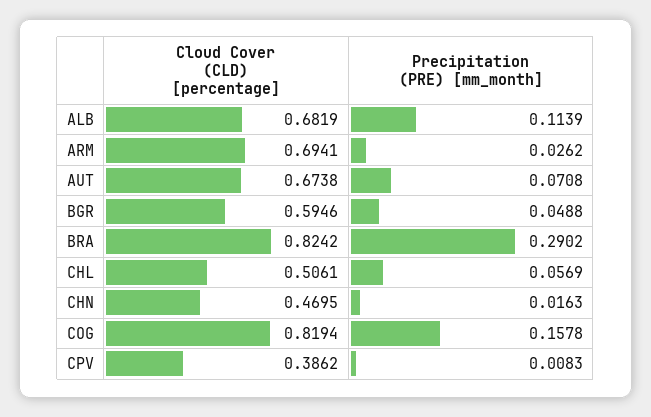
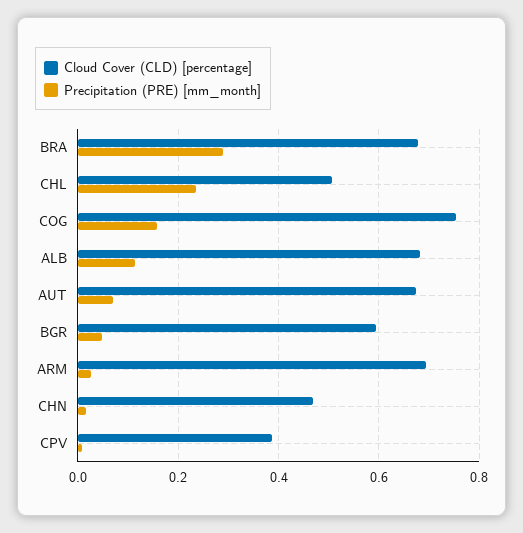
Cloud Cover (CLD) [percentage], BRA: 0.8242 -> 0.68
Precipitation (PRE) [mm_month], CHL: 0.0569 -> 0.24
Cloud Cover (CLD) [percentage], COG: 0.8194 -> 0.76

